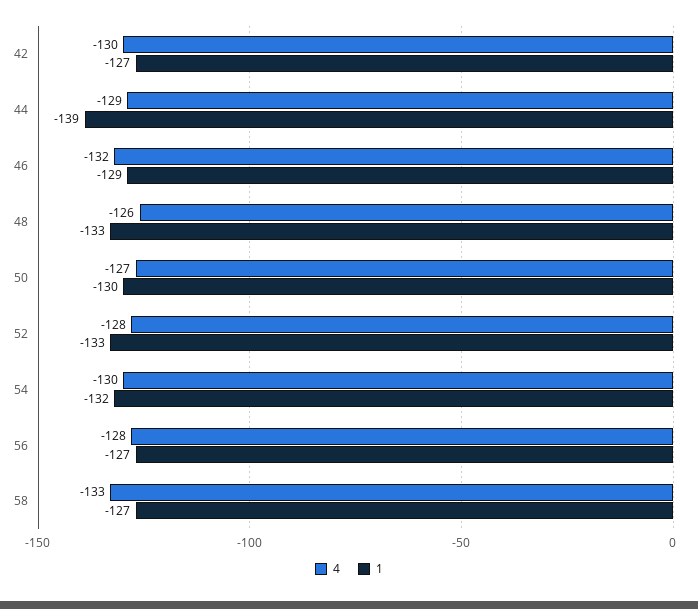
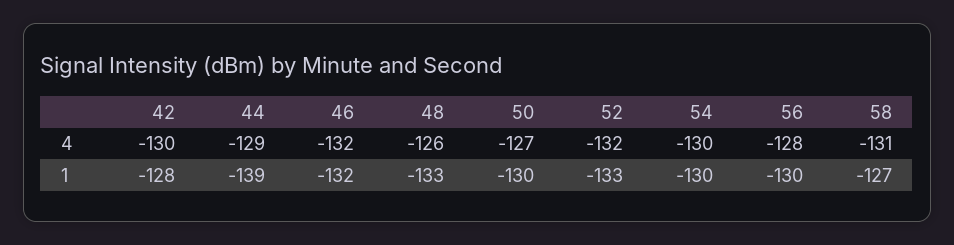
1, 42: -127 -> -128
1, 46: -129 -> -132
4, 52: -128 -> -132
1, 54: -132 -> -130
1, 56: -127 -> -130
4, 58: -133 -> -131

